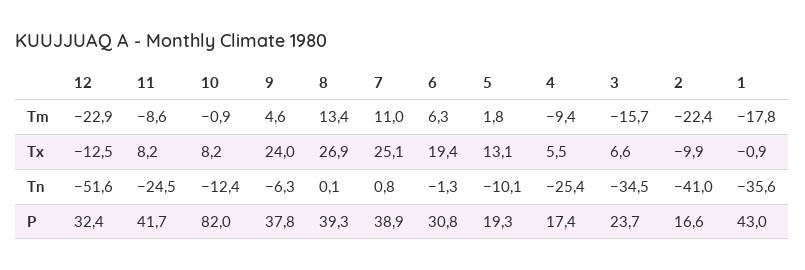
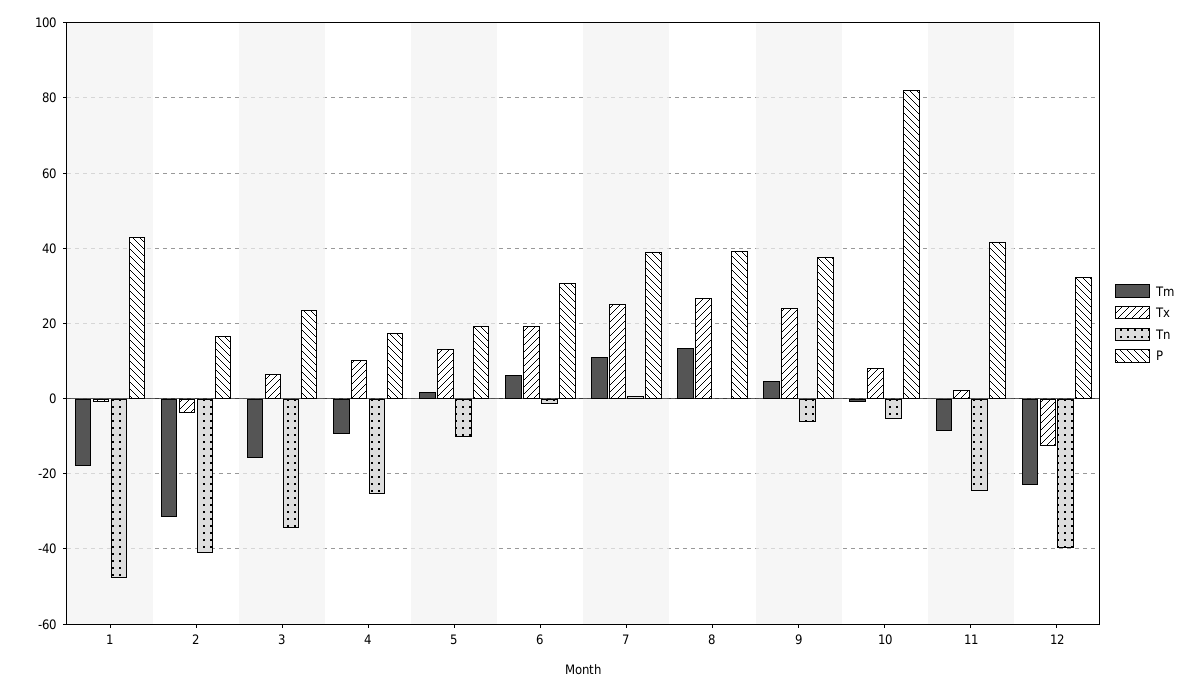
Tm, 2: -22.4 -> -32
Tx, 11: 8.2 -> 2
Tx, 4: 5.5 -> 10
Tx, 2: -9.9 -> -4
Tn, 12: -51.6 -> -40
Tn, 10: -12.4 -> -6
Tn, 1: -35.6 -> -48

